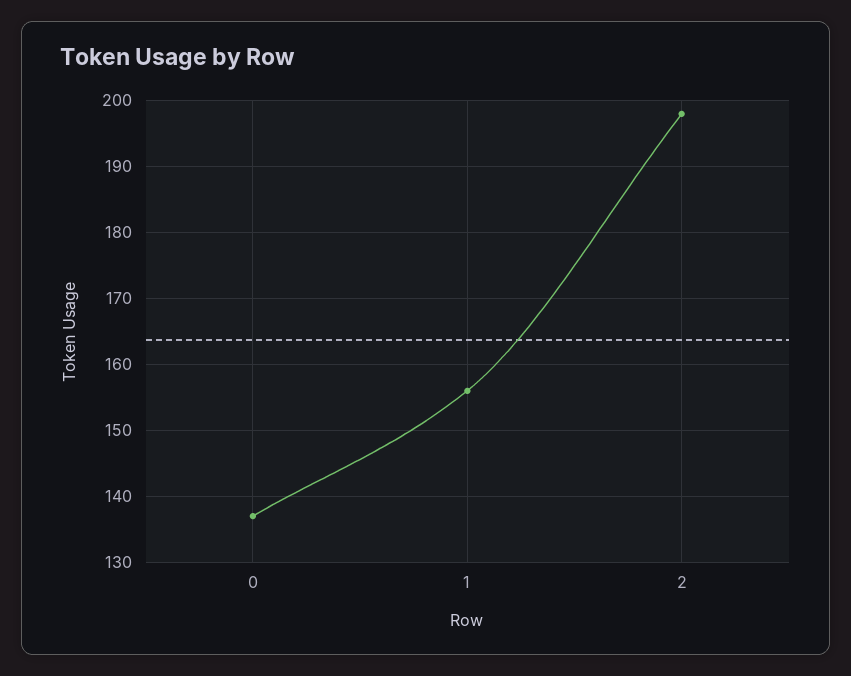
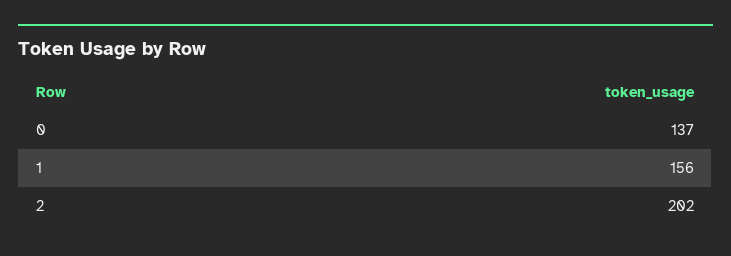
2: 198 -> 202

